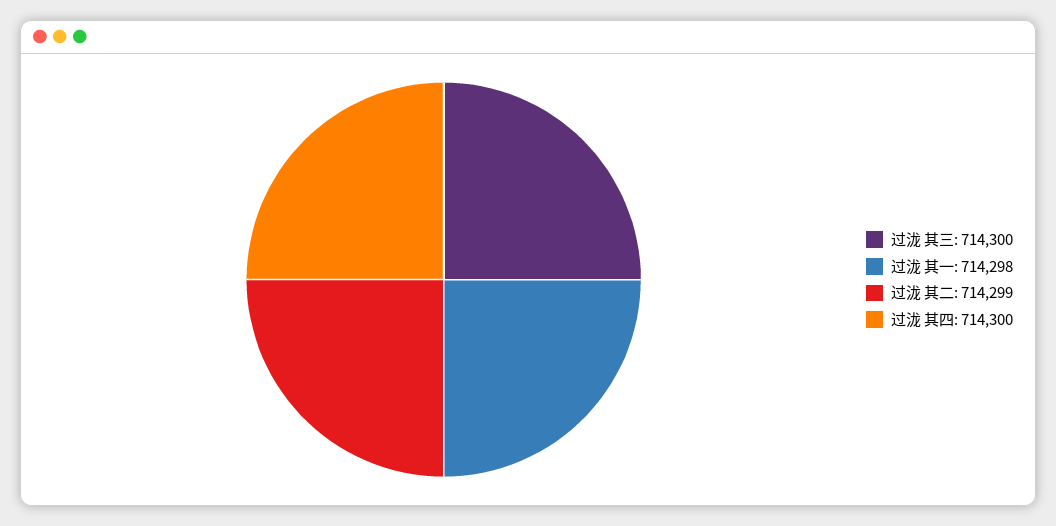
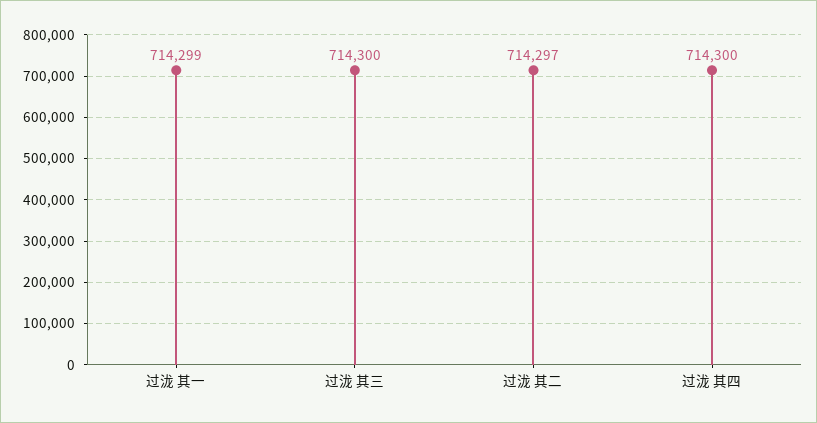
过泷 其一: 714298 -> 714299
过泷 其二: 714299 -> 714297

